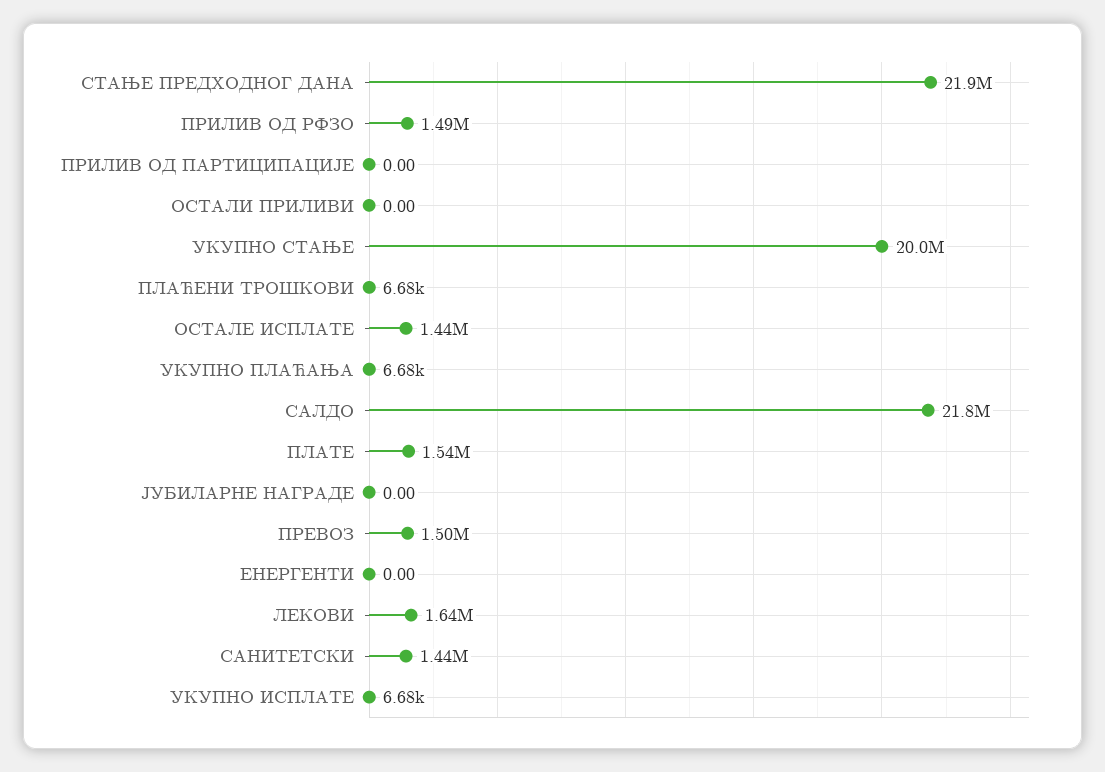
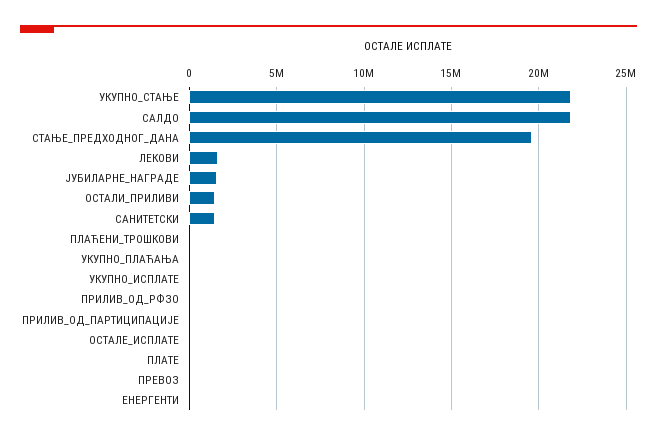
СТАЊЕ ПРЕДХОДНОГ ДАНА: 21900000 -> 19500000
ПРИЛИВ ОД РФЗО: 1490000 -> 0
ОСТАЛИ ПРИЛИВИ: 0 -> 1500000
УКУПНО СТАЊЕ: 20000000 -> 22000000
ОСТАЛЕ ИСПЛАТЕ: 1440000 -> 0
ПЛАТЕ: 1540000 -> 0
ЈУБИЛАРНЕ НАГРАДЕ: 0 -> 1500000
ПРЕВОЗ: 1500000 -> 0

